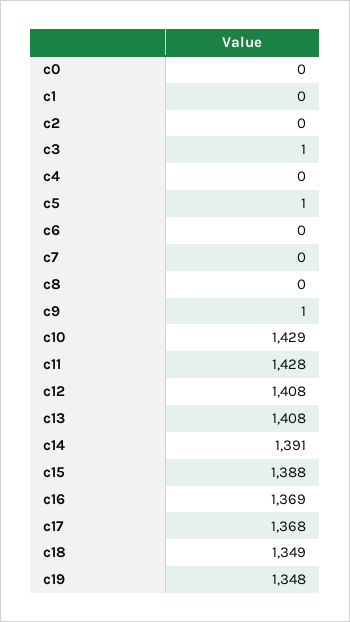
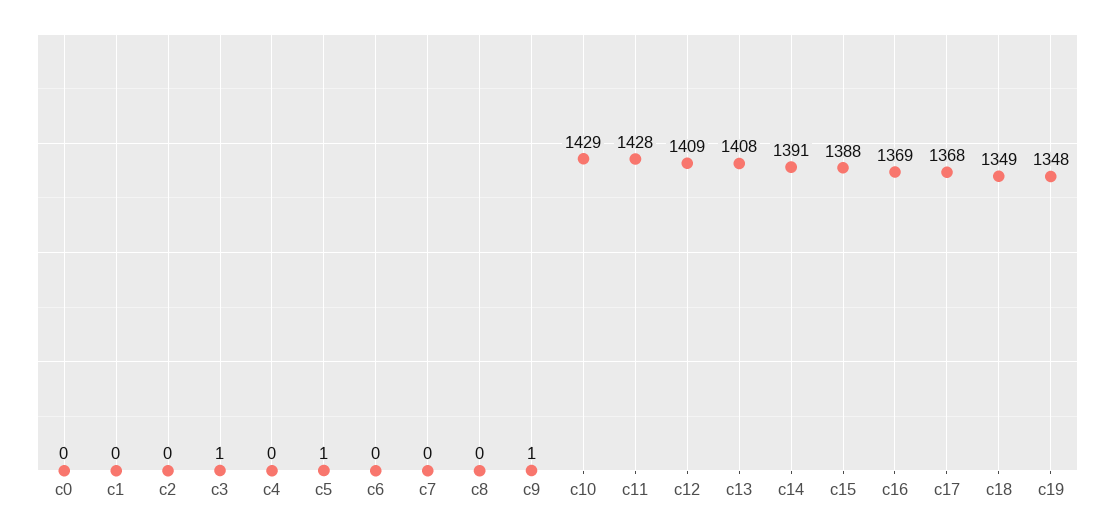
c12: 1408 -> 1409

